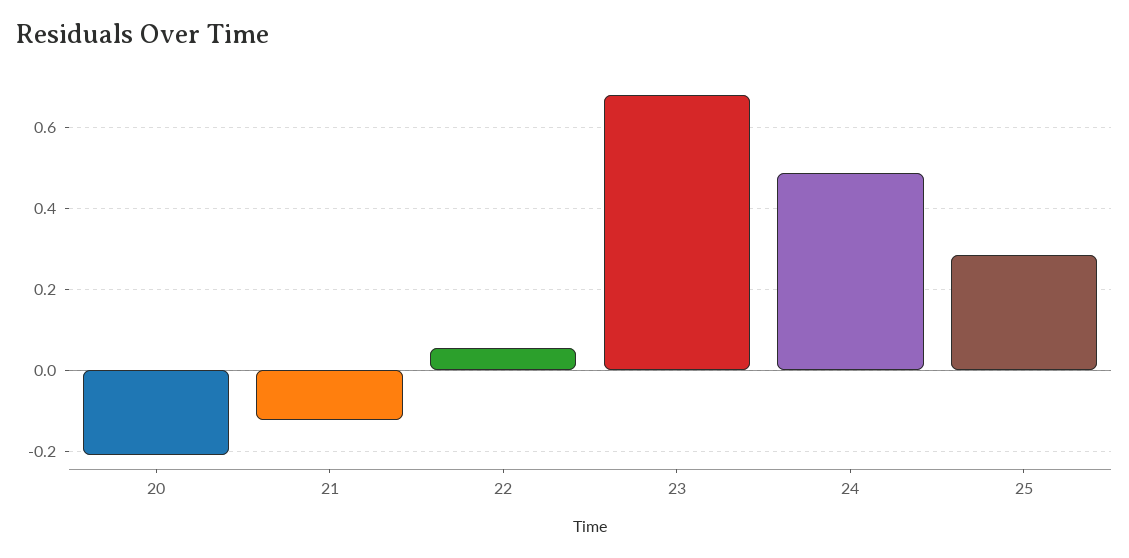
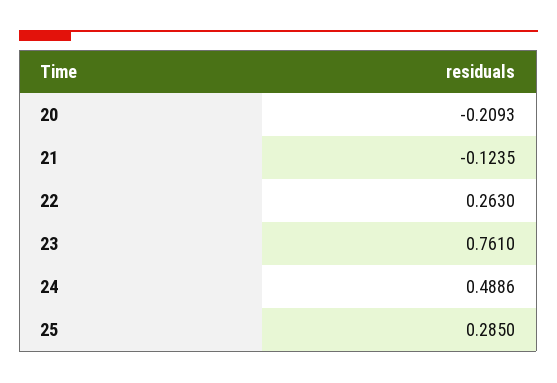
22: 0.06 -> 0.263
23: 0.68 -> 0.761

